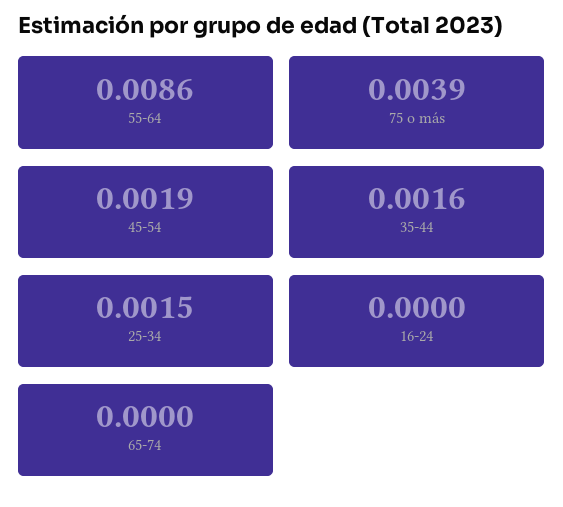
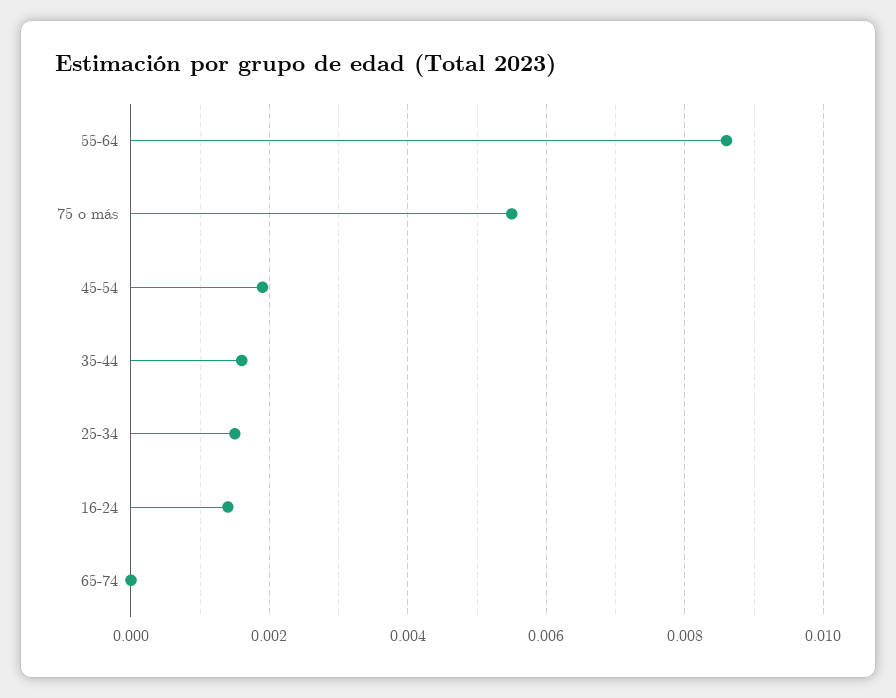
75 o más: 0.0039 -> 0.0055
16-24: 0 -> 0.0015

